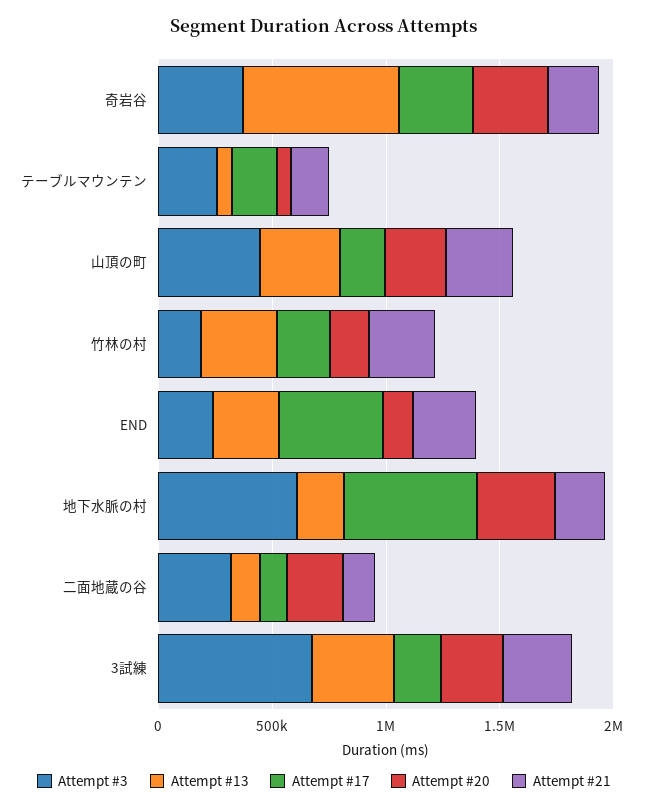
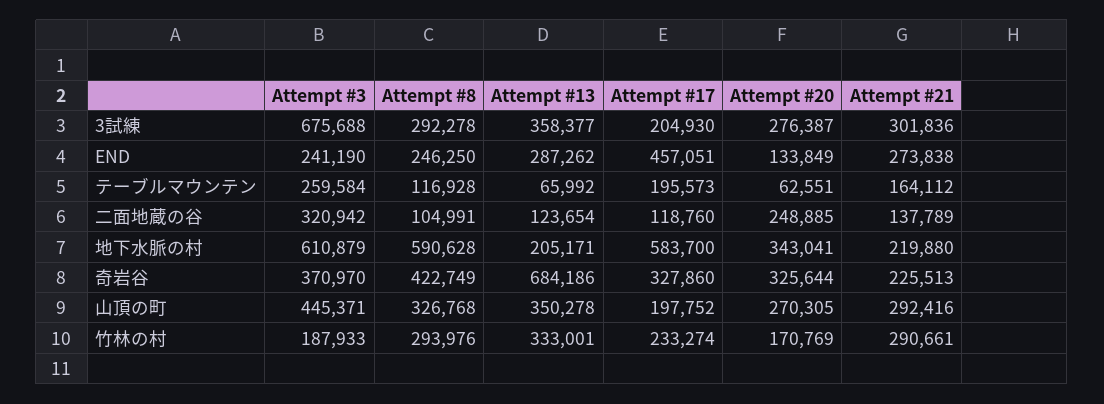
Attempt #8, 3試練: none -> 292278
Attempt #8, END: none -> 246250
Attempt #8, テーブルマウンテン: none -> 116928
Attempt #8, 二面地蔵の谷: none -> 104991
Attempt #8, 地下水脈の村: none -> 590628
Attempt #8, 奇岩谷: none -> 422749
Attempt #8, 山頂の町: none -> 326768
Attempt #8, 竹林の村: none -> 293976

